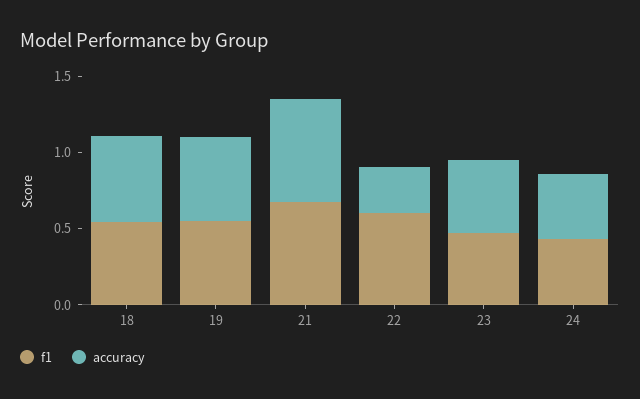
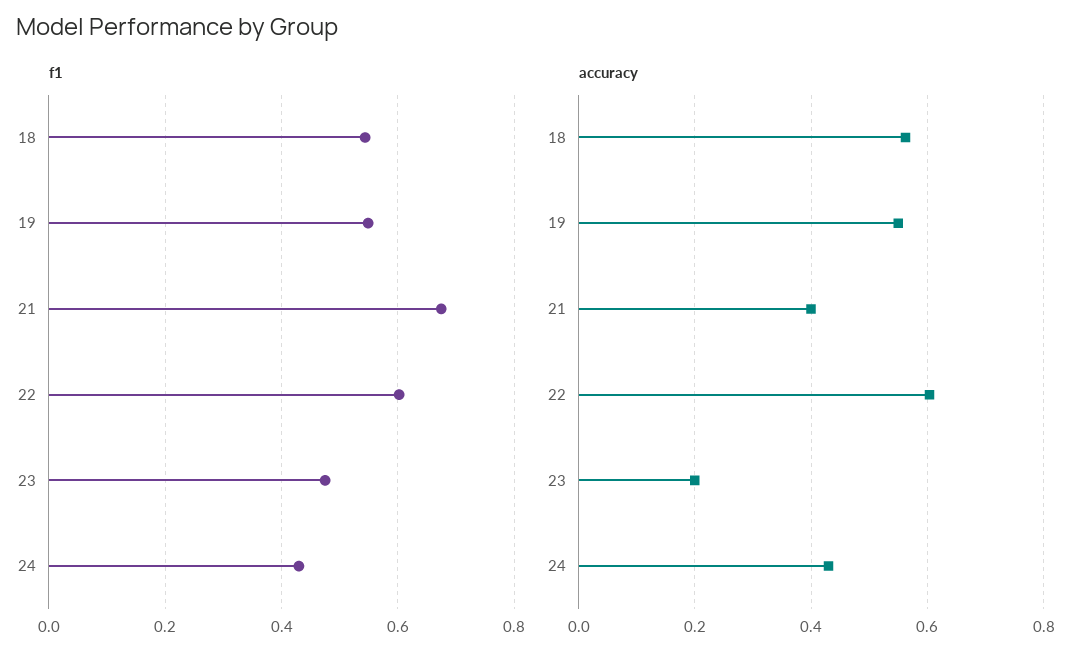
accuracy, 21: 0.7 -> 0.4
accuracy, 22: 0.3 -> 0.6
accuracy, 23: 0.5 -> 0.2

